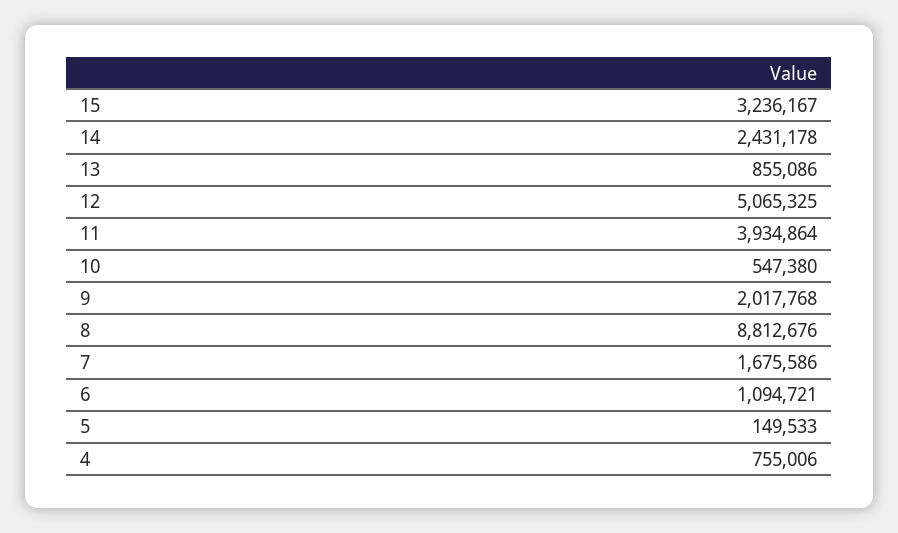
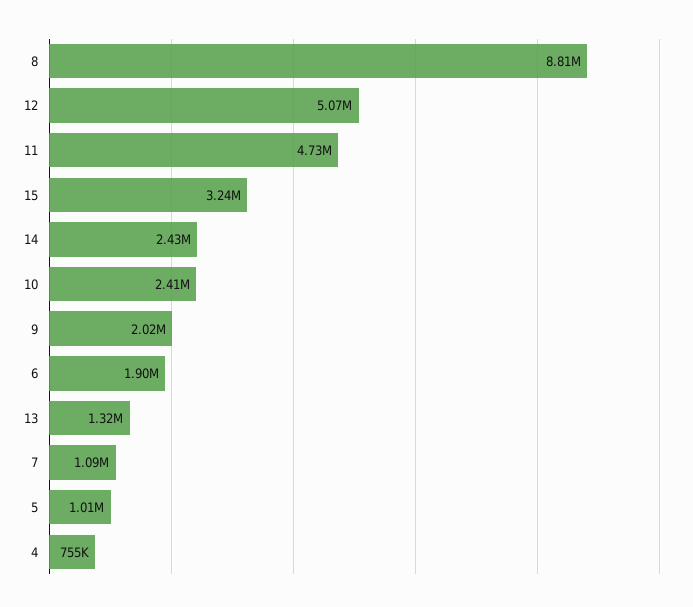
13: 855086 -> 1320000
11: 3934864 -> 4730000
10: 547380 -> 2410000
7: 1675586 -> 1090000
6: 1094721 -> 1900000
5: 149533 -> 1010000

